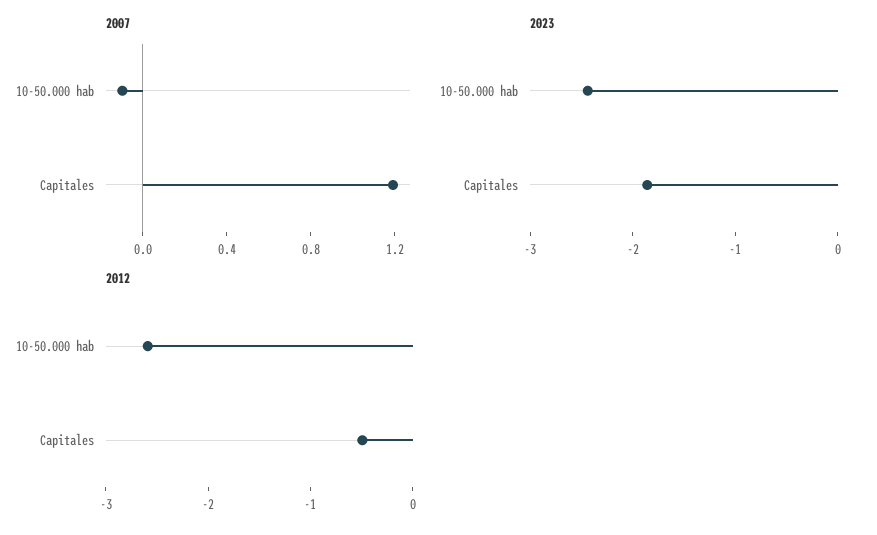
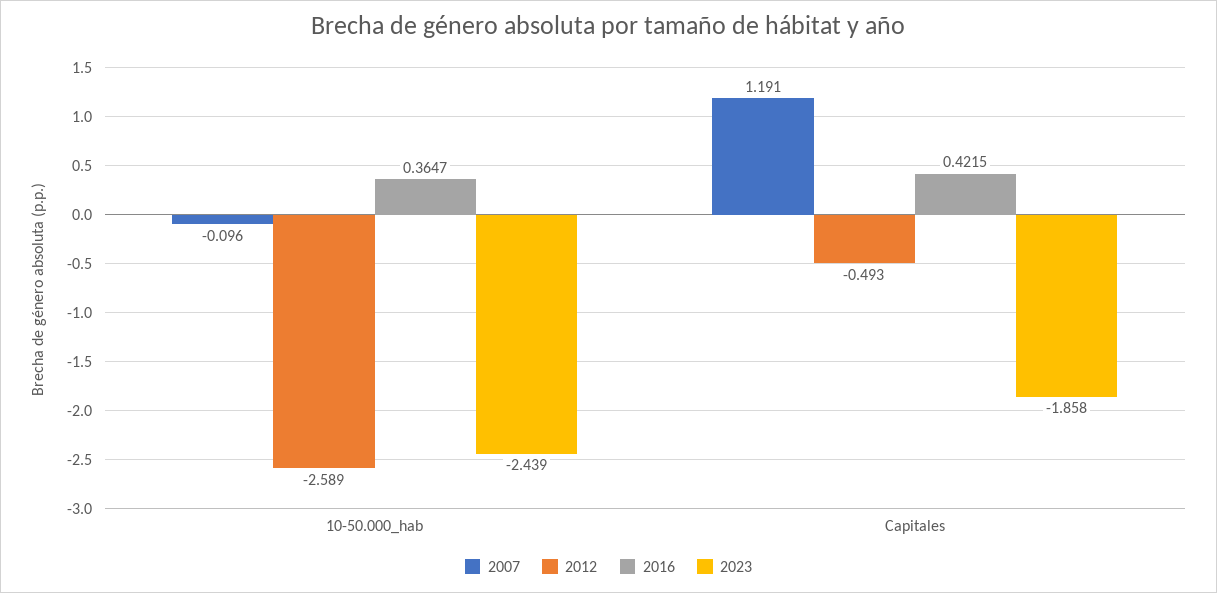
2016, 10-50.000 hab: none -> 0.3647
2016, Capitales: none -> 0.4215

